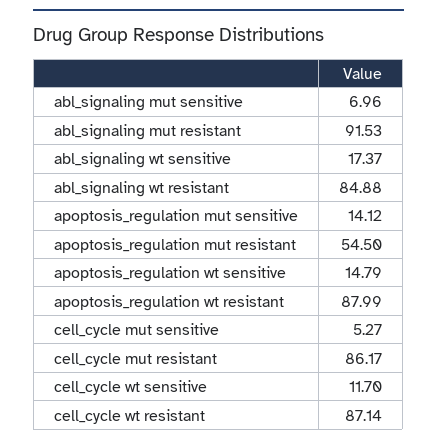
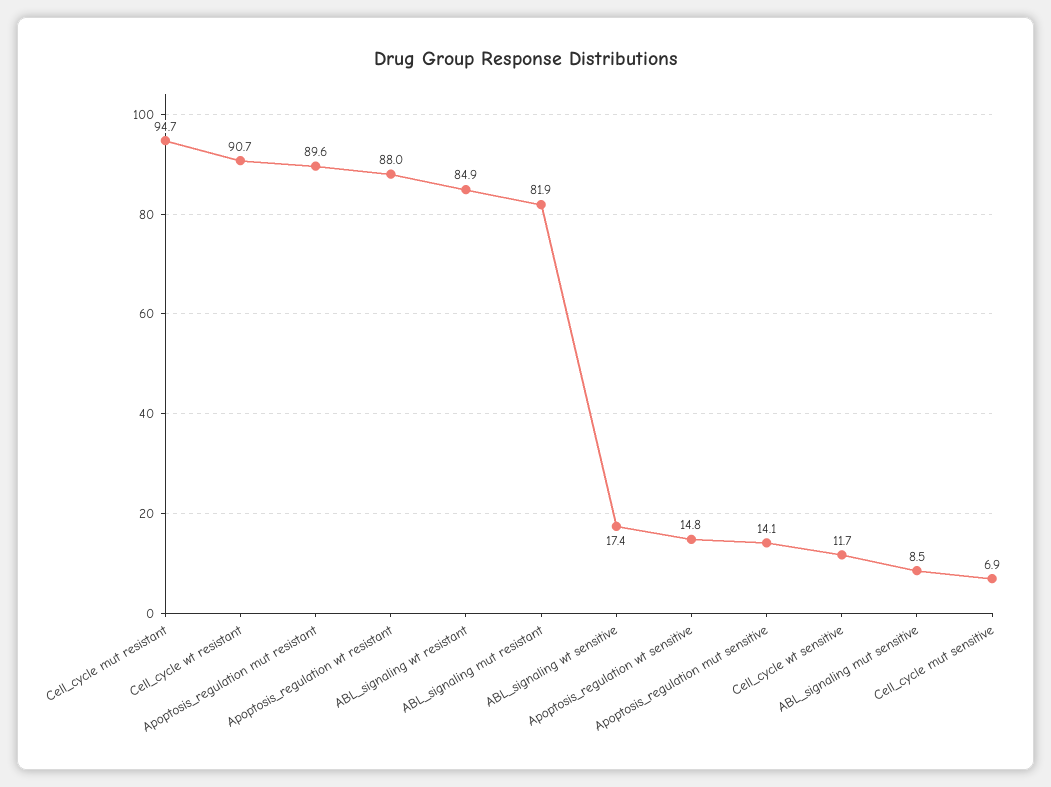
abl_signaling mut sensitive: 6.96 -> 8.5
abl_signaling mut resistant: 91.53 -> 81.9
apoptosis_regulation mut resistant: 54.5 -> 89.6
cell_cycle mut sensitive: 5.27 -> 6.9
cell_cycle mut resistant: 86.17 -> 94.7
cell_cycle wt resistant: 87.14 -> 90.7

